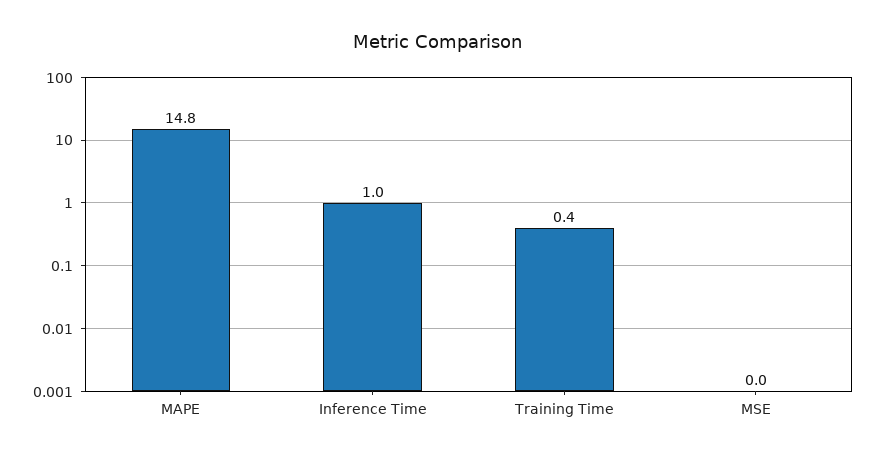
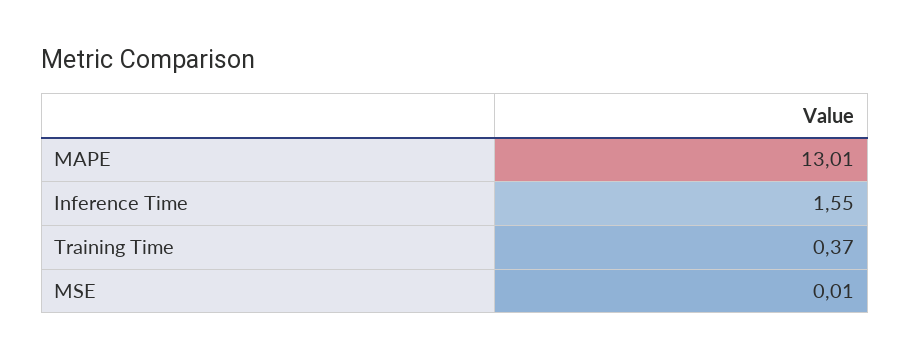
MAPE: 14.8 -> 13.01
Inference Time: 1 -> 1.55

